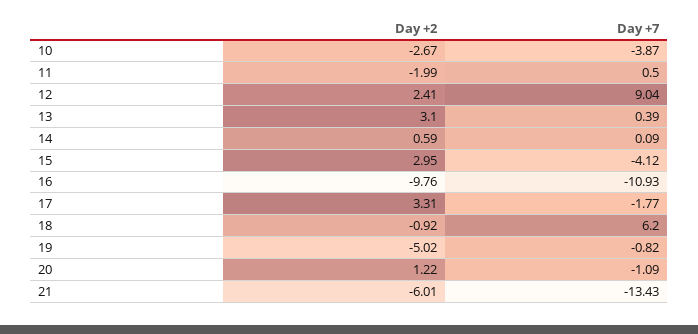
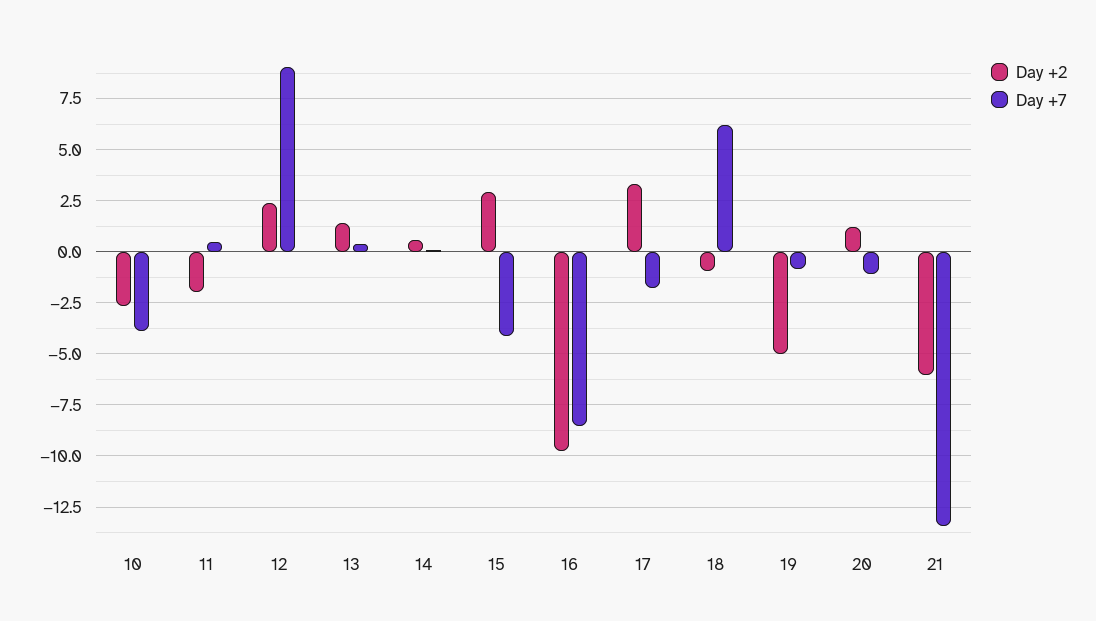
Day +2, 13: 3.1 -> 1.5
Day +7, 16: -10.93 -> -8.5

